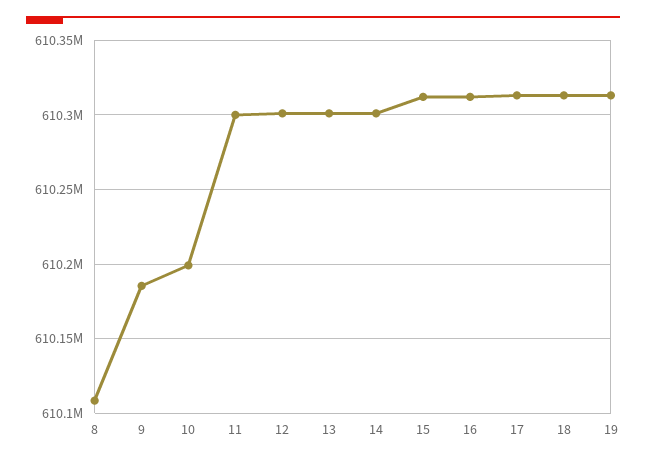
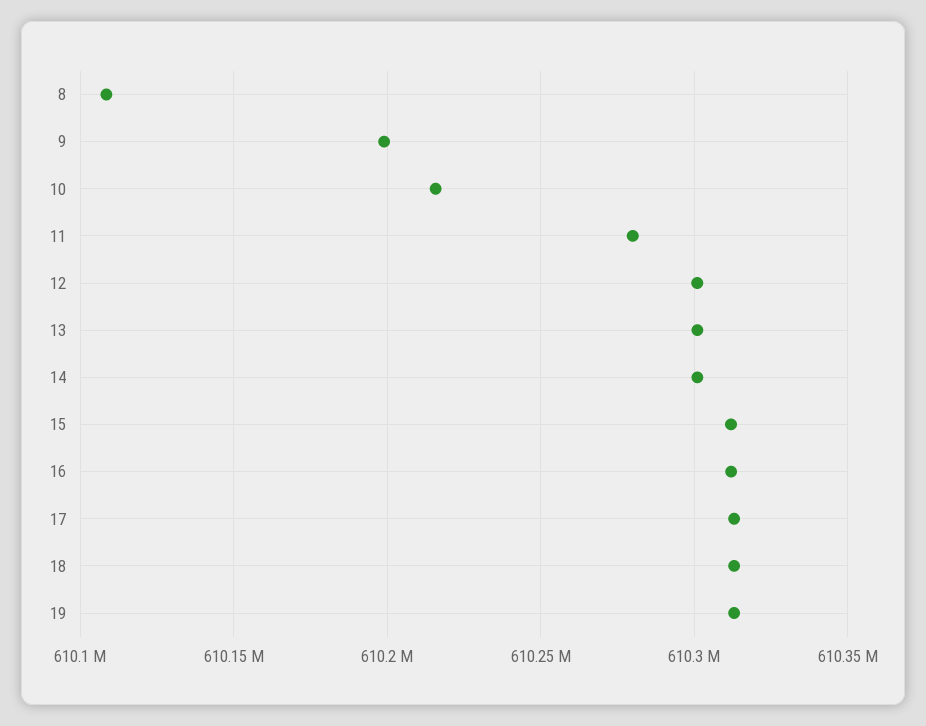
9: 610185000 -> 610200000
10: 610200000 -> 610215000
11: 610300000 -> 610280000

